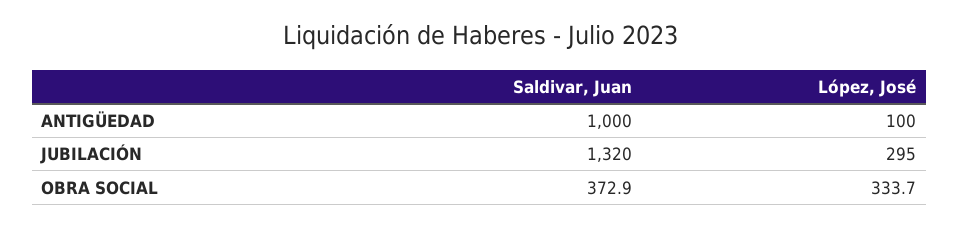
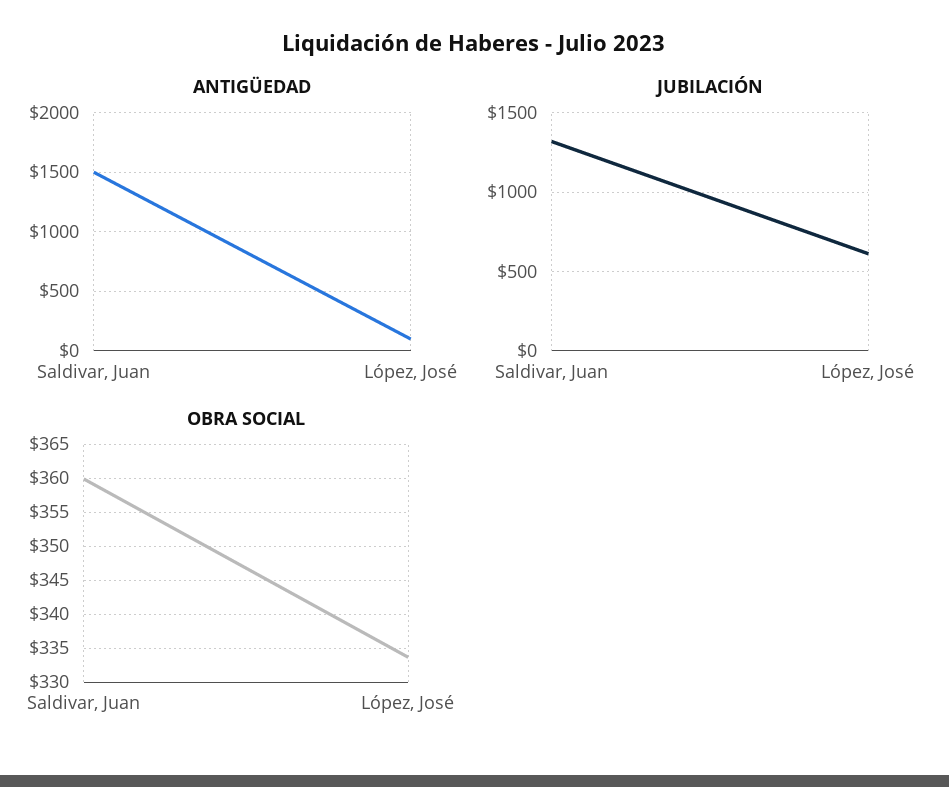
ANTIGÜEDAD, Saldivar, Juan: 1000 -> 1500
JUBILACIÓN, López, José: 295 -> 600
OBRA SOCIAL, Saldivar, Juan: 372.9 -> 360

